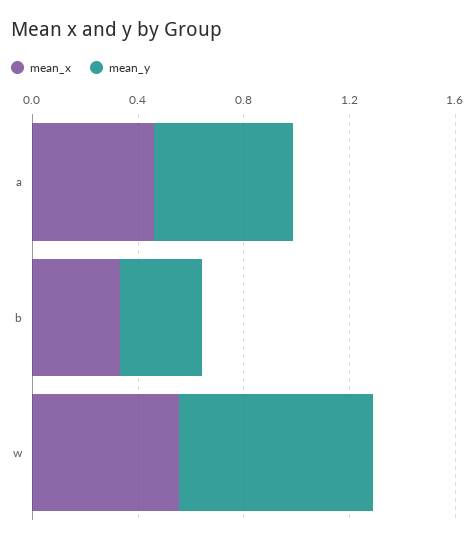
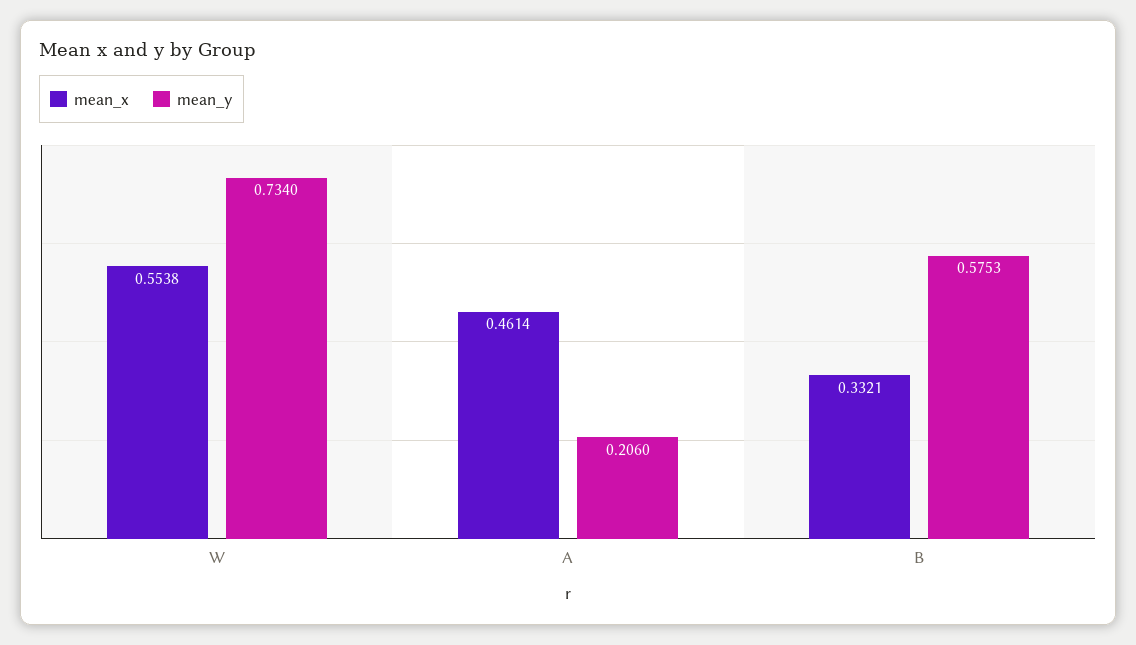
mean_y, a: 0.5 -> 0.206
mean_y, b: 0.3 -> 0.5753

